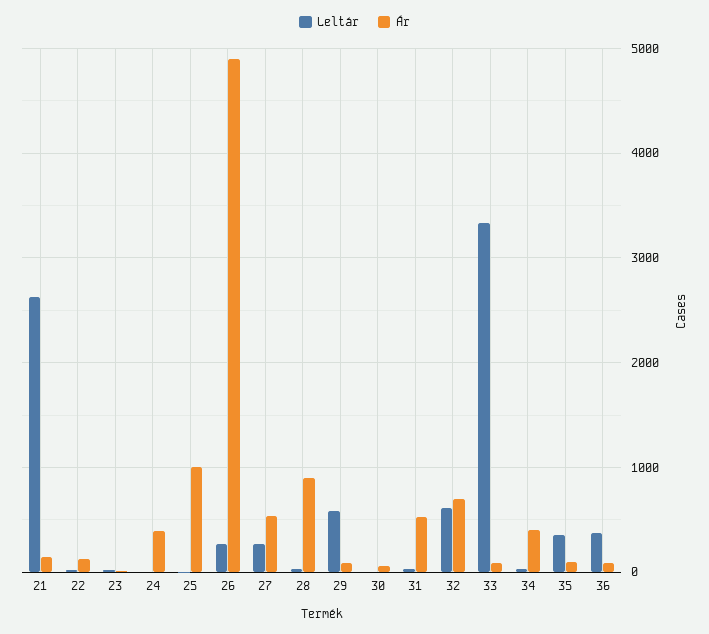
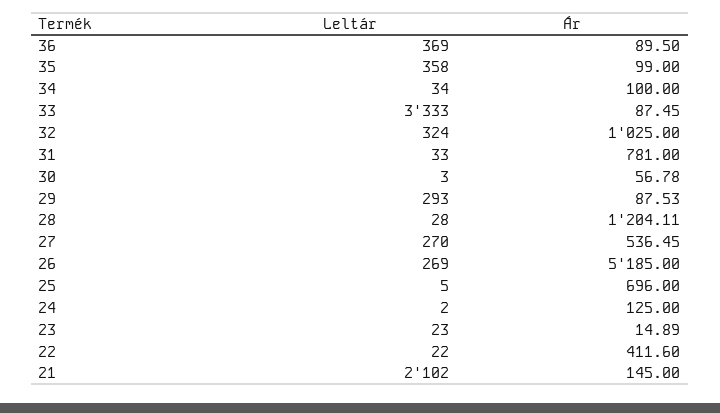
Leltár, 21: 2600 -> 2102
Ár, 22: 100 -> 411.6
Ár, 24: 400 -> 125
Ár, 25: 1000 -> 696
Ár, 26: 4900 -> 5185
Ár, 28: 900 -> 1204.11
Leltár, 29: 600 -> 293
Ár, 31: 500 -> 781
Leltár, 32: 600 -> 324
Ár, 32: 700 -> 1025
Ár, 34: 400 -> 100

